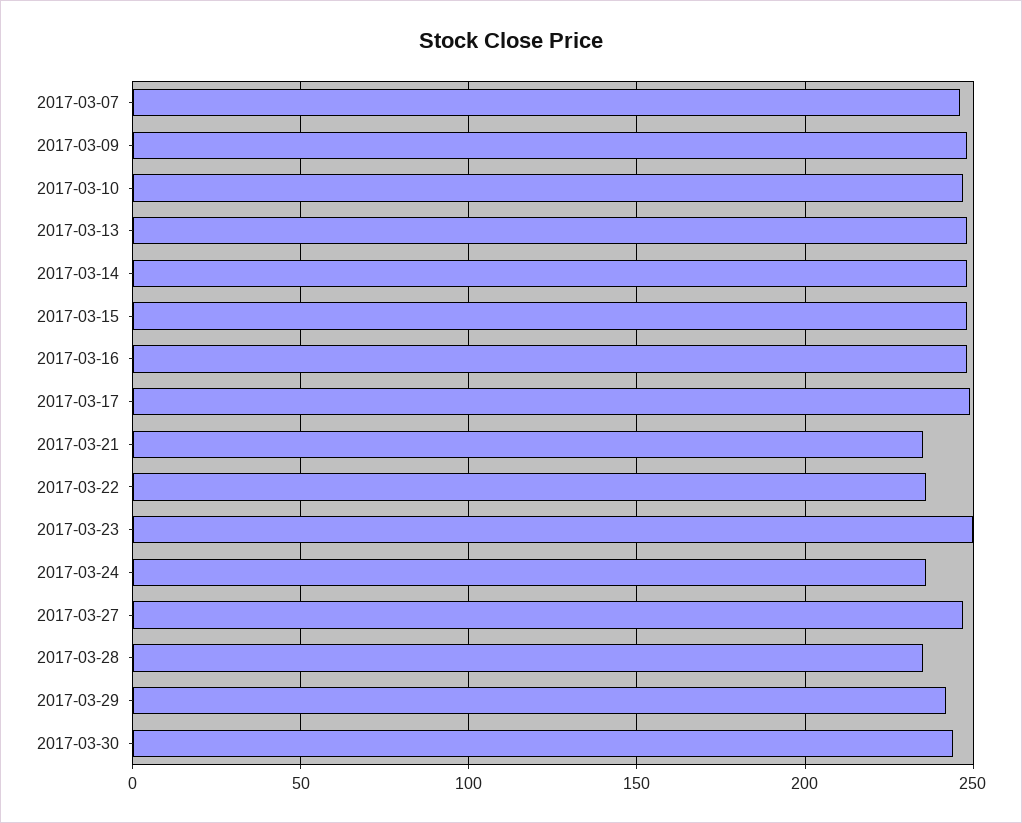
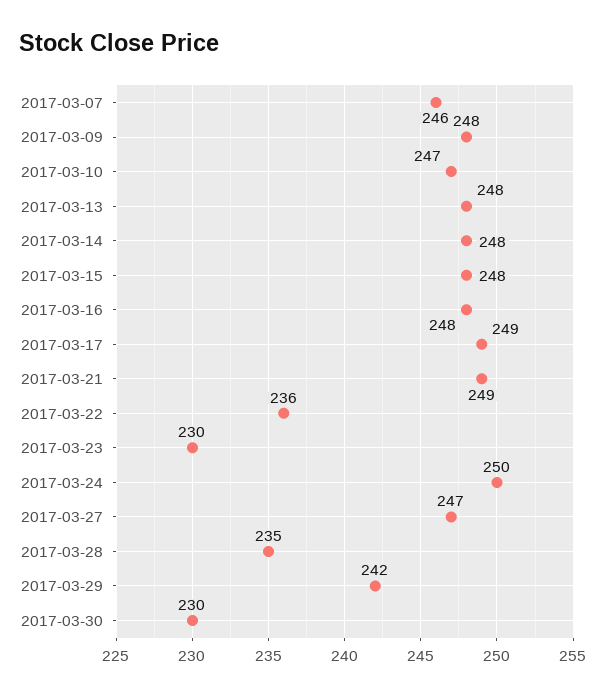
2017-03-21: 235 -> 249
2017-03-23: 250 -> 230
2017-03-24: 235 -> 250
2017-03-30: 245 -> 230

